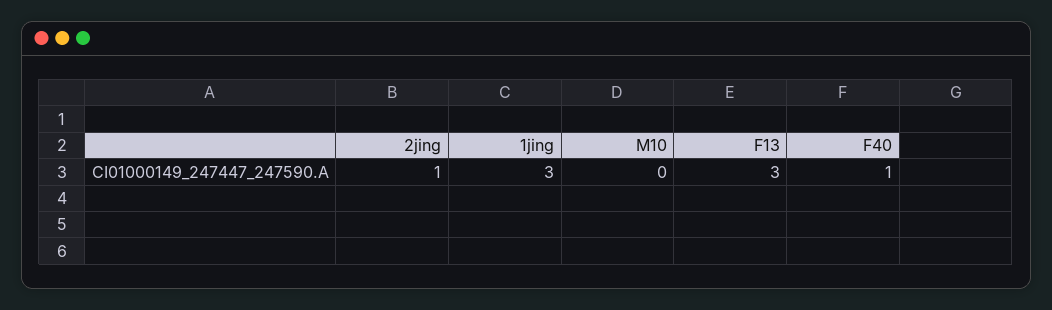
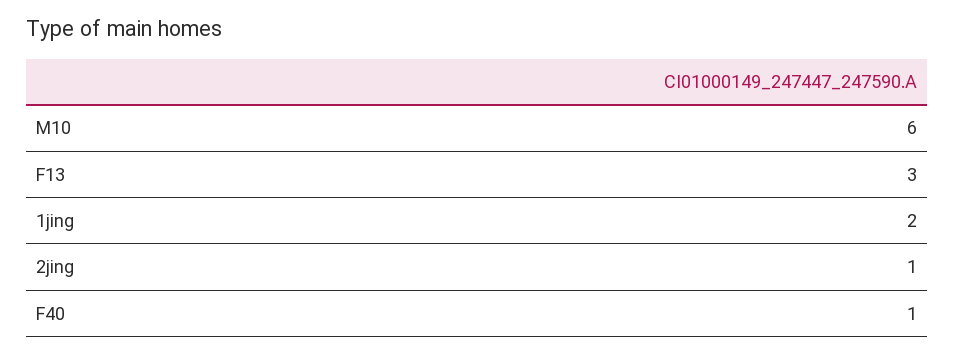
1jing: 3 -> 2
M10: 0 -> 6

